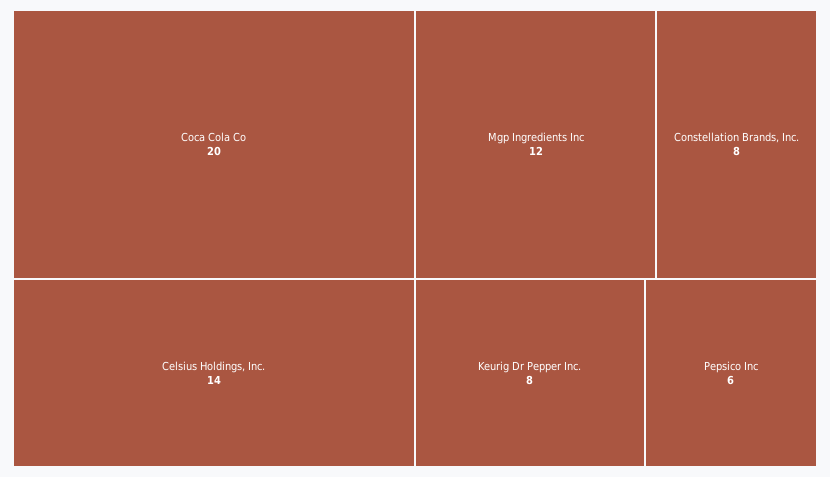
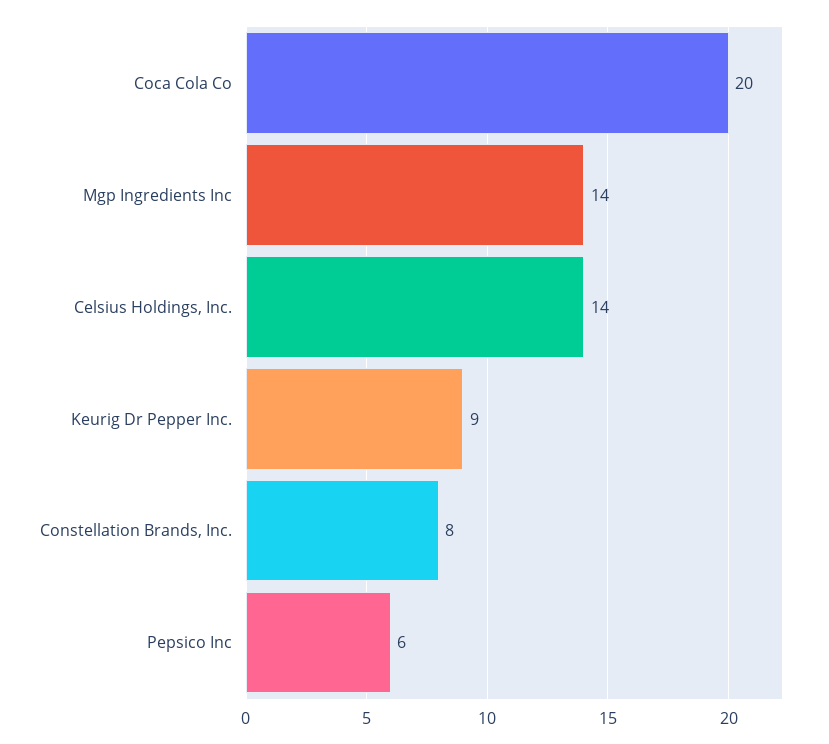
Mgp Ingredients Inc: 12 -> 14
Keurig Dr Pepper Inc.: 8 -> 9

